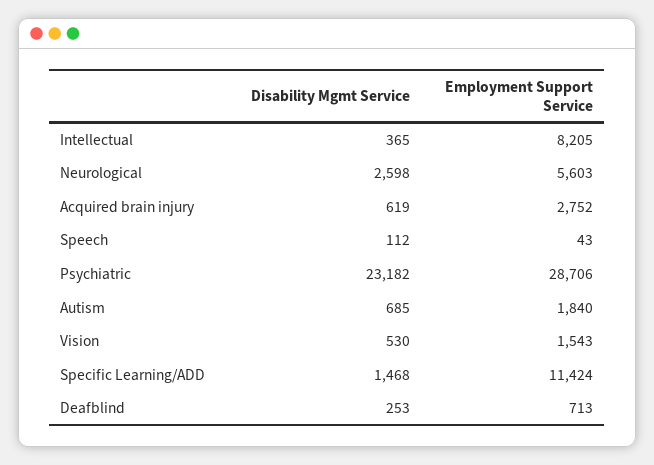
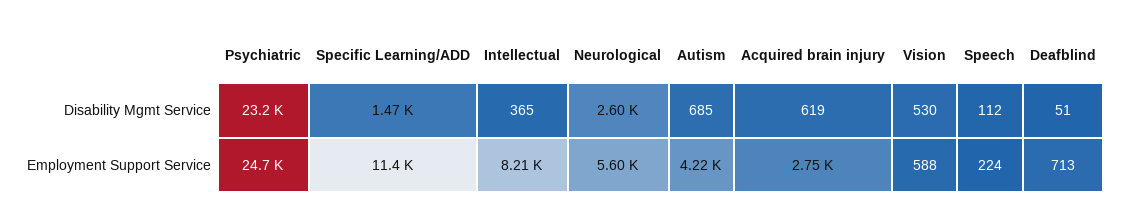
Employment Support Service, Speech: 43 -> 224
Employment Support Service, Psychiatric: 28706 -> 24700
Employment Support Service, Autism: 1840 -> 4220
Employment Support Service, Vision: 1543 -> 588
Disability Mgmt Service, Deafblind: 253 -> 51

